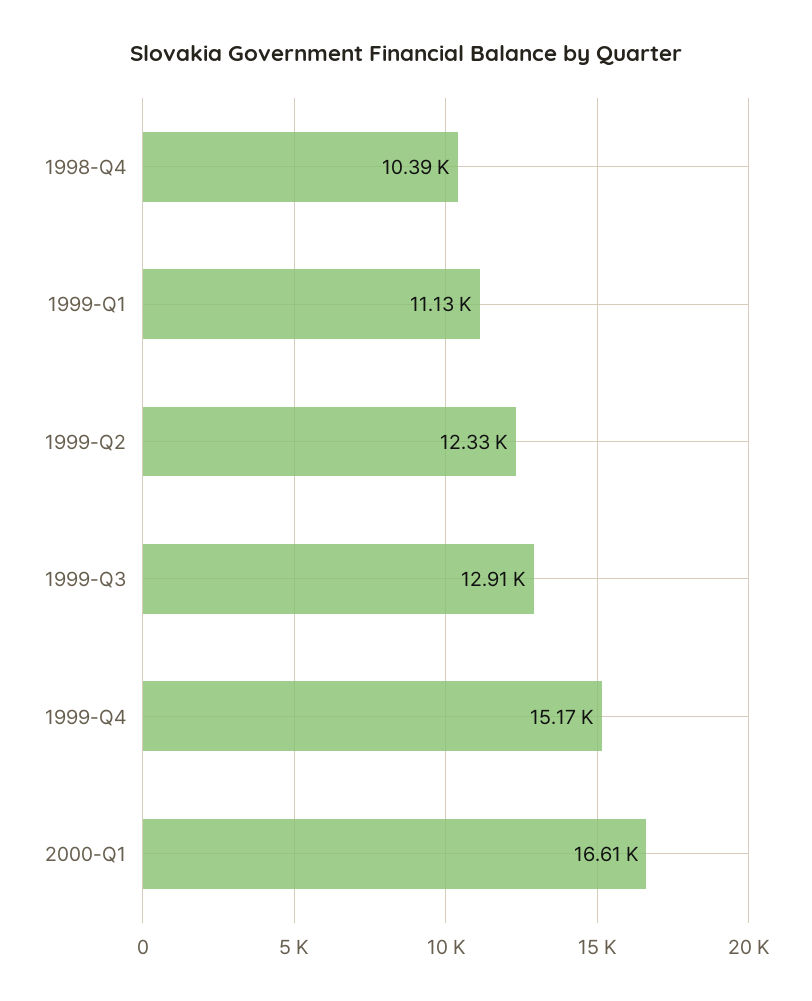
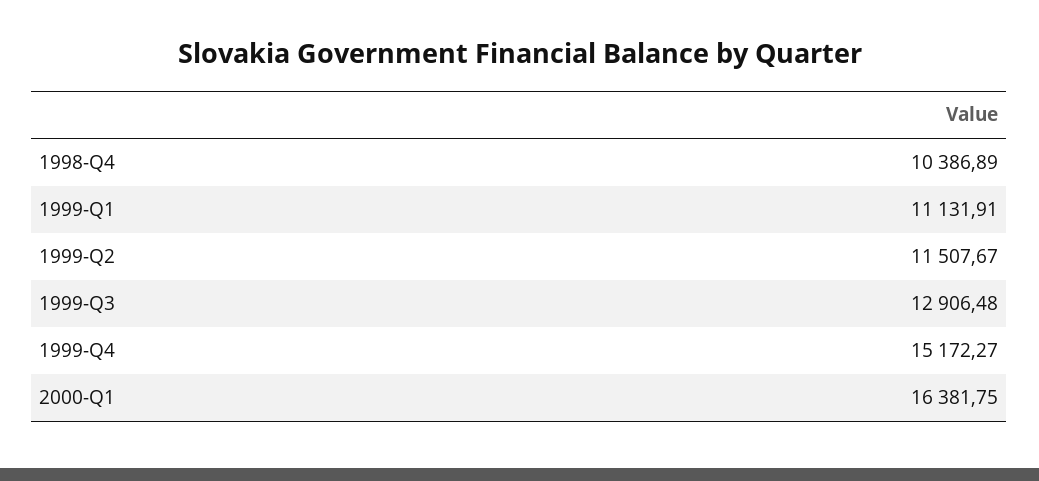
1999-Q2: 12330 -> 11507.67
2000-Q1: 16610 -> 16381.75

